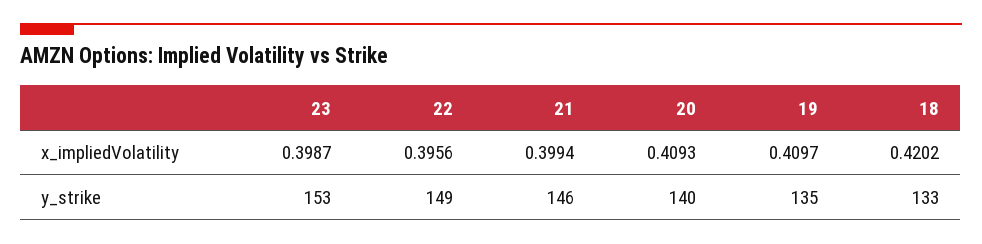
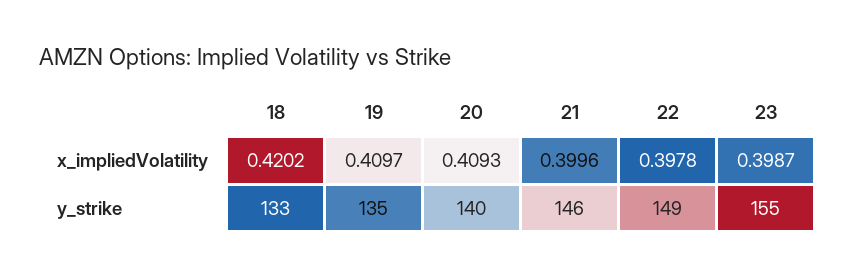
22, x_impliedVolatility: 0.3956 -> 0.3978
21, x_impliedVolatility: 0.3994 -> 0.3996
23, y_strike: 153 -> 155

